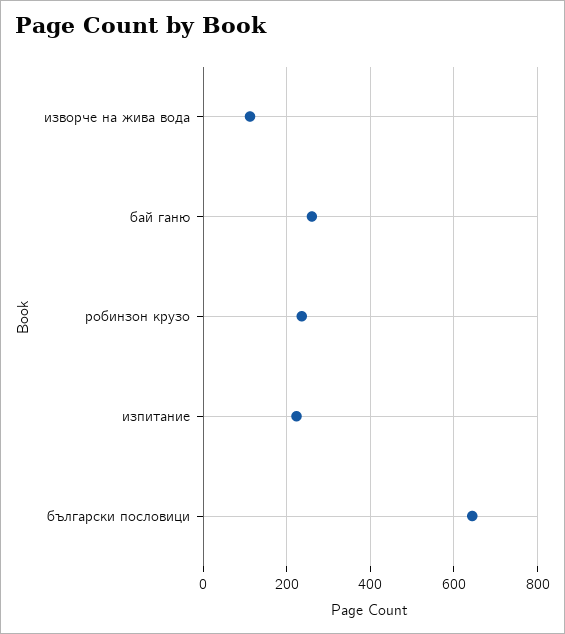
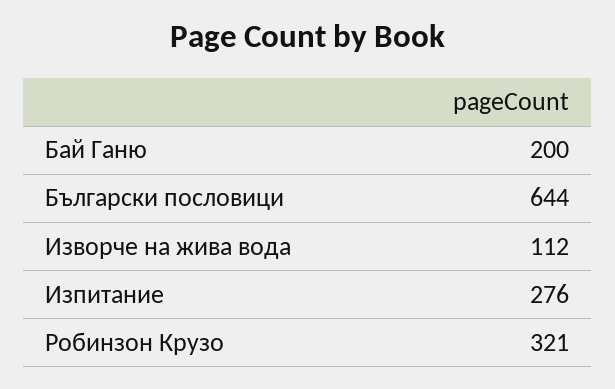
бай ганю: 260 -> 200
робинзон крузо: 240 -> 321
изпитание: 220 -> 276

